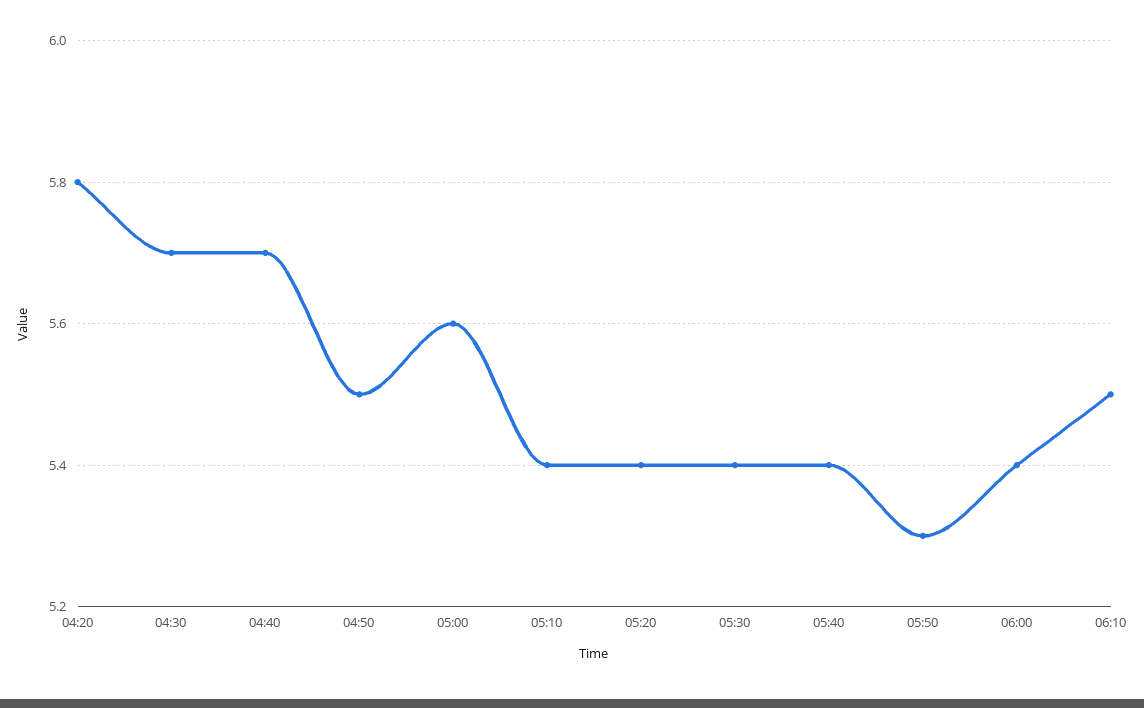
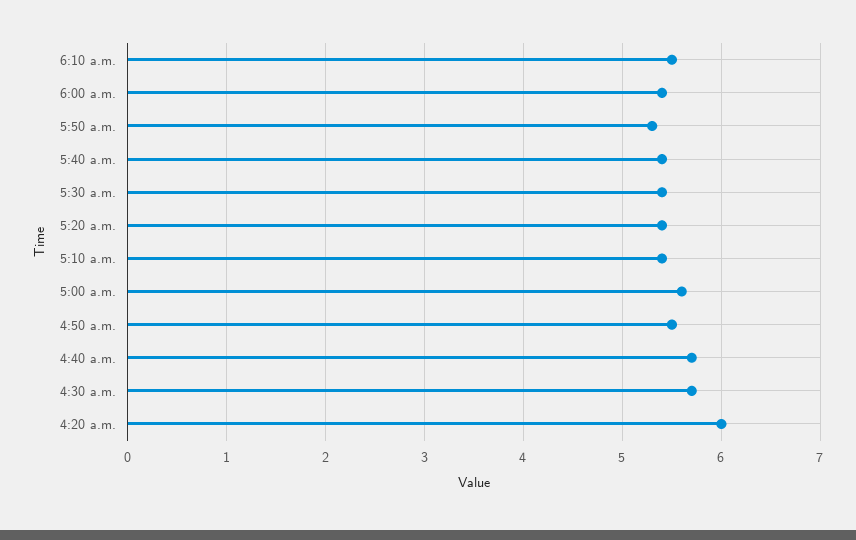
04:20: 5.8 -> 6

